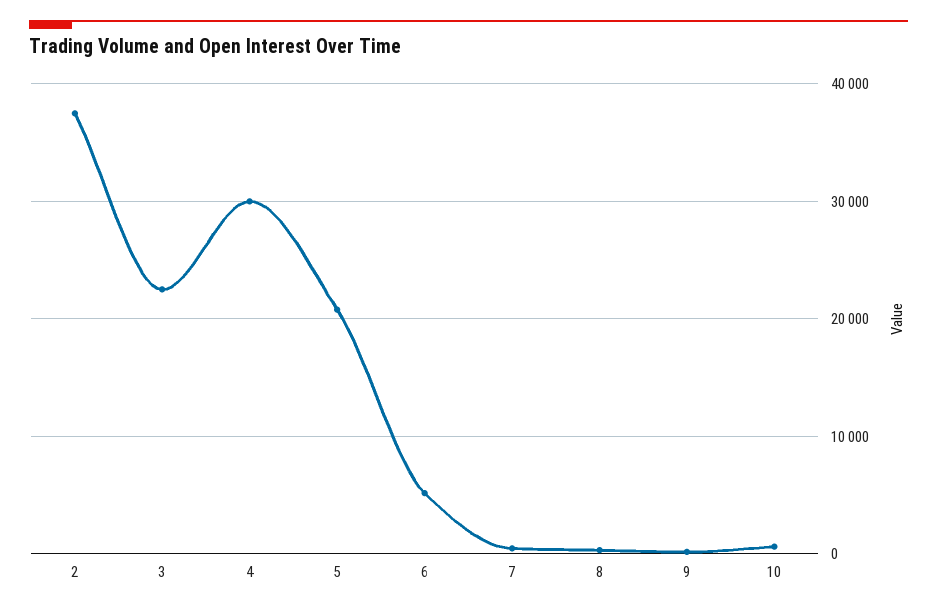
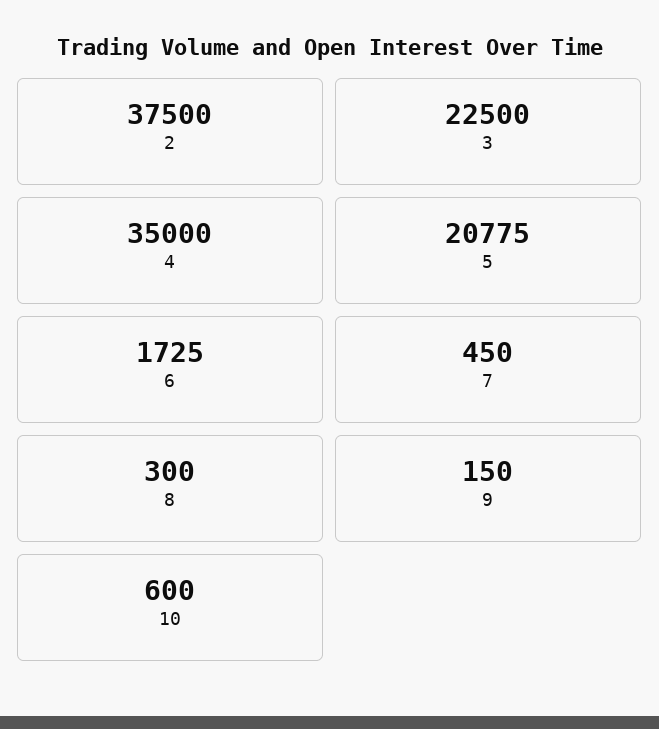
4: 30000 -> 35000
6: 5000 -> 1725

